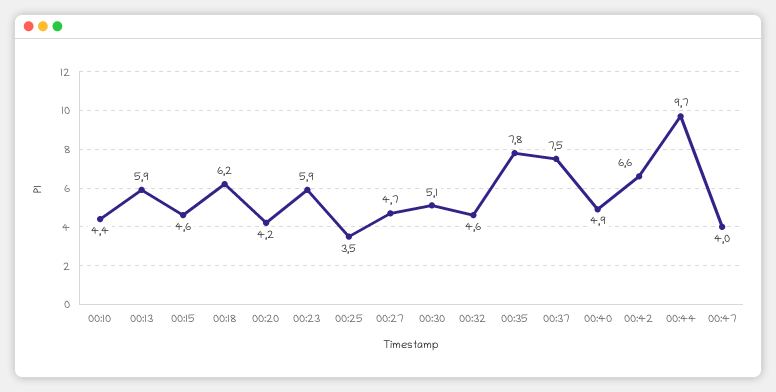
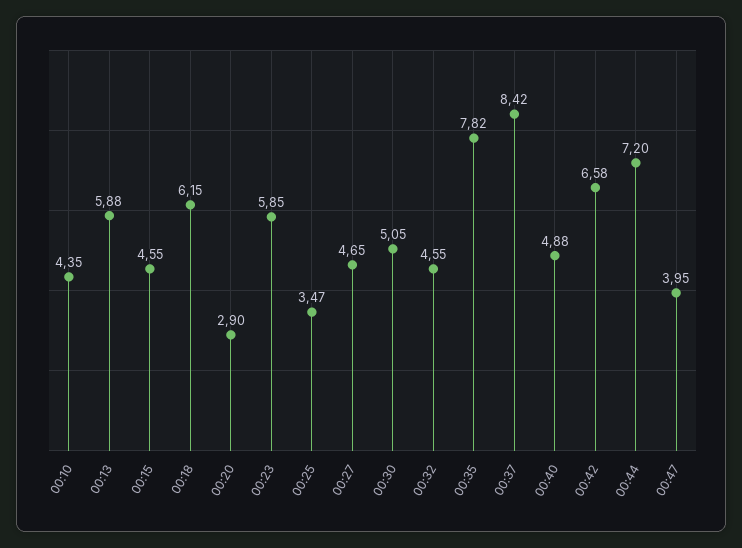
00:20: 4.2 -> 2.9
00:37: 7.5 -> 8.42
00:44: 9.7 -> 7.2

